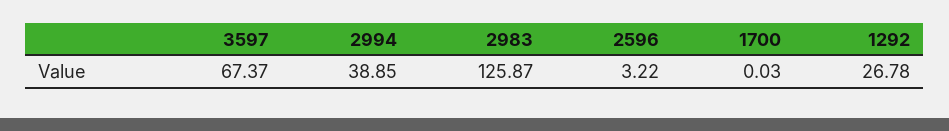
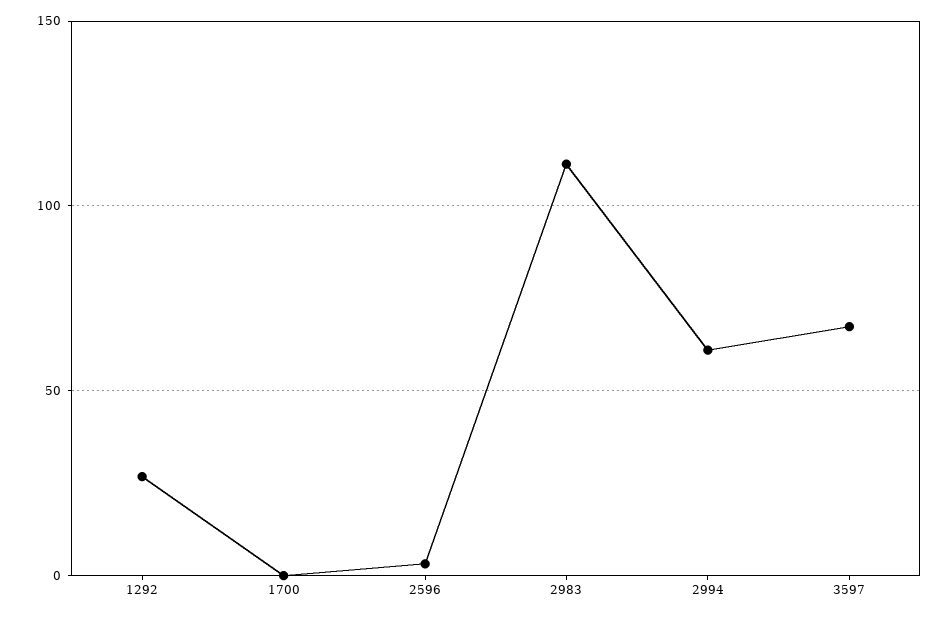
2994: 38.85 -> 60
2983: 125.87 -> 110

